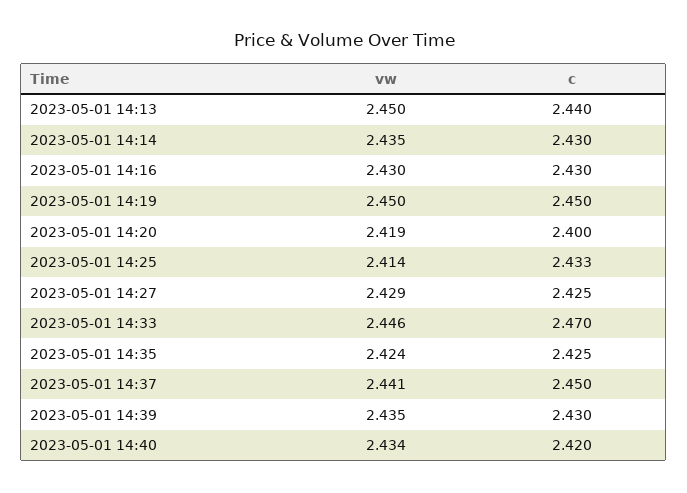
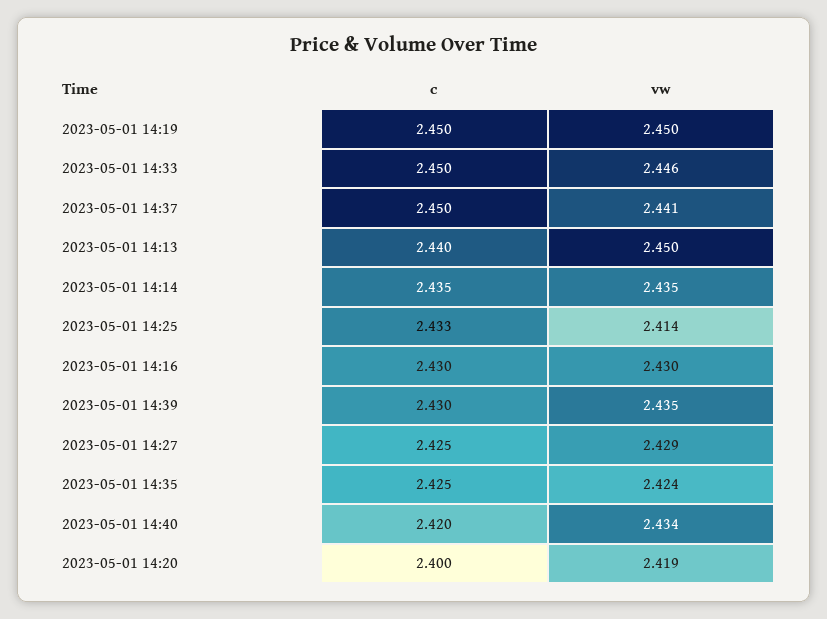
c, 2023-05-01 14:14: 2.43 -> 2.435
c, 2023-05-01 14:33: 2.47 -> 2.45

